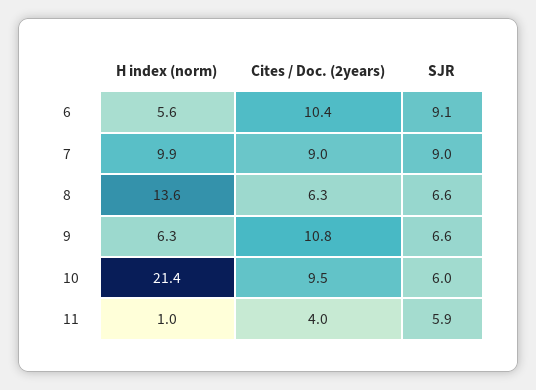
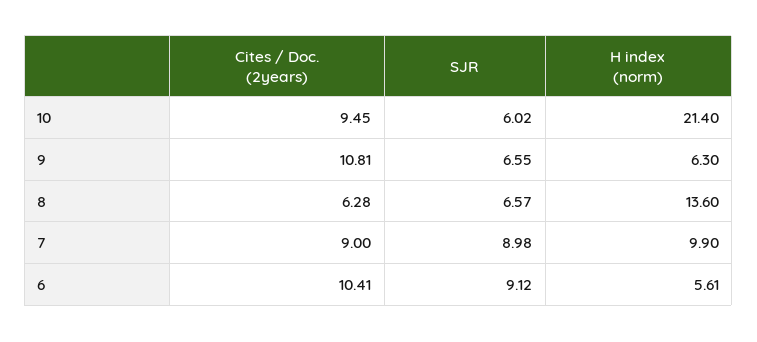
H index (norm), 11: 1 -> none
Cites / Doc. (2years), 11: 4 -> none
SJR, 11: 5.9 -> none

